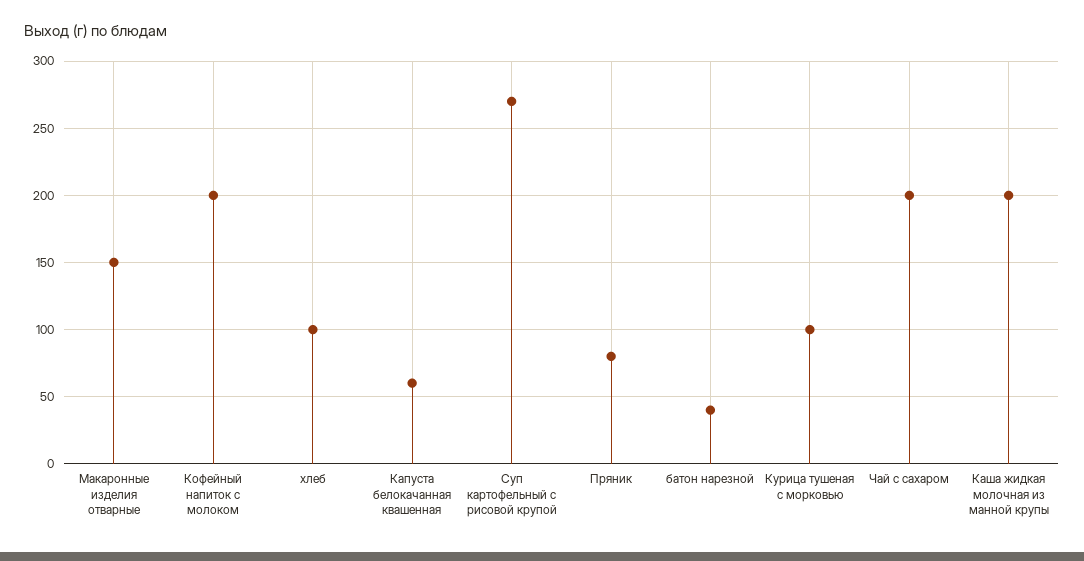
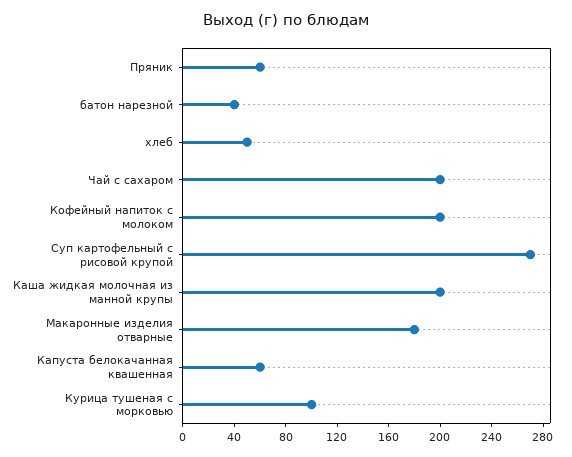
Макаронные изделия отварные: 150 -> 180
хлеб: 100 -> 50
Пряник: 80 -> 60

